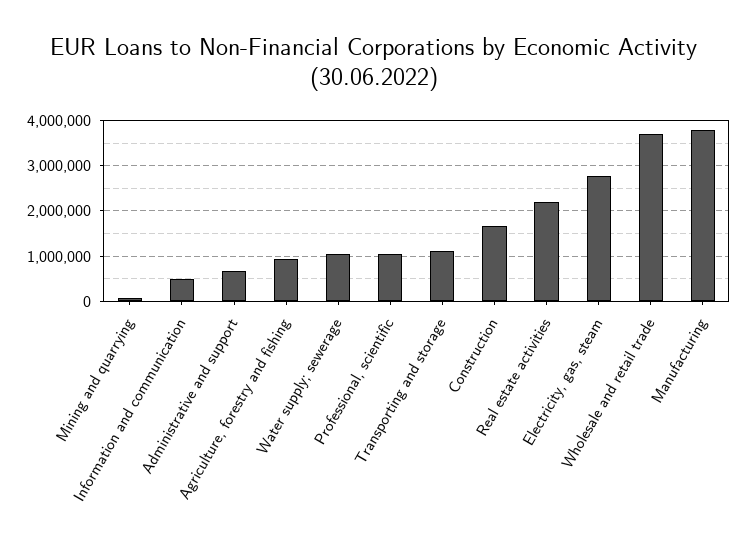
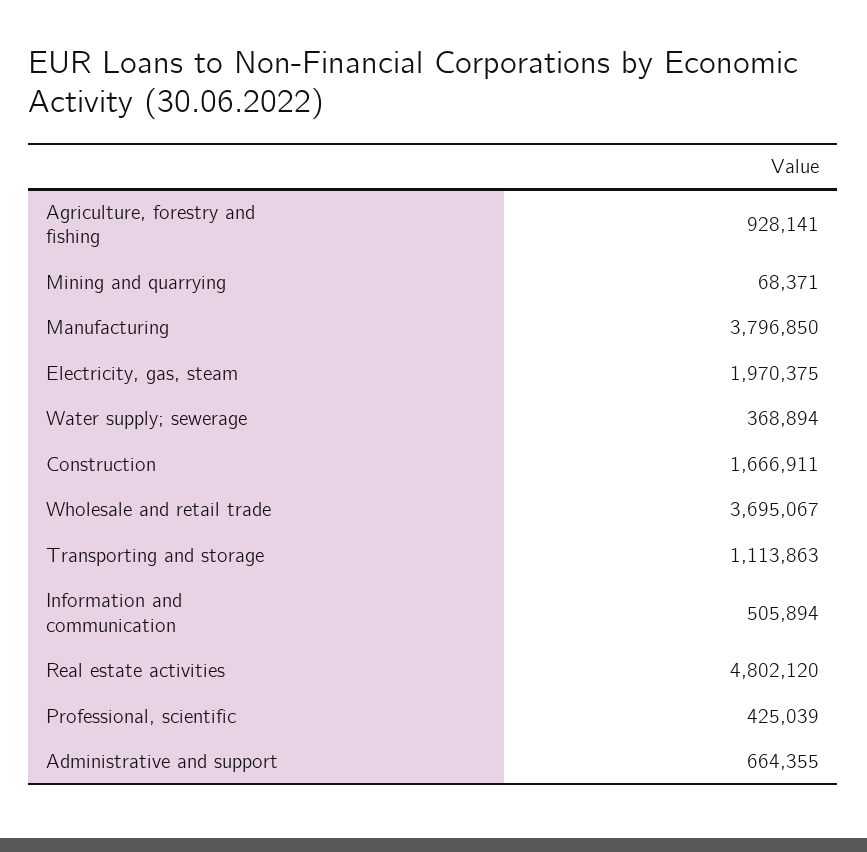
Water supply; sewerage: 1000000 -> 368894
Professional, scientific: 1000000 -> 425039
Real estate activities: 2200000 -> 4802120
Electricity, gas, steam: 2800000 -> 1970375

